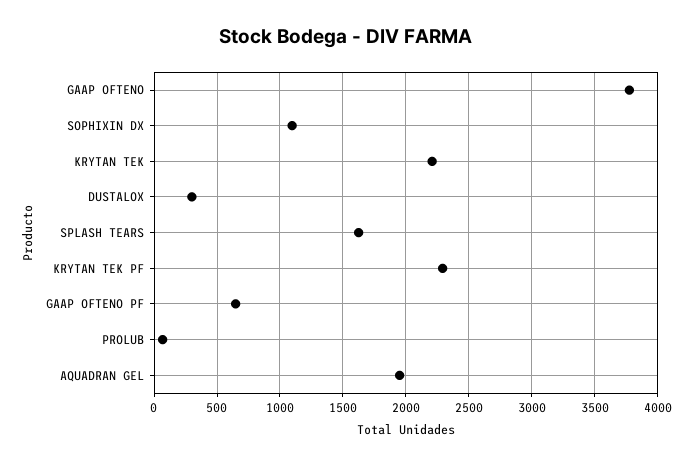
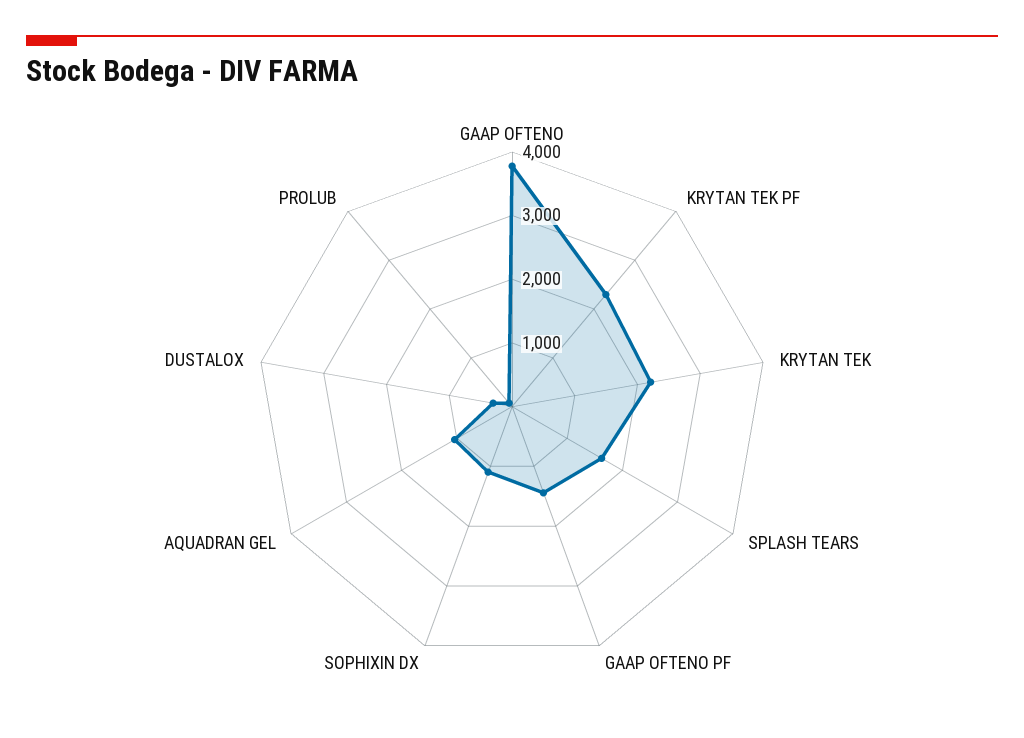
GAAP OFTENO PF: 650 -> 1400
AQUADRAN GEL: 1950 -> 1000

